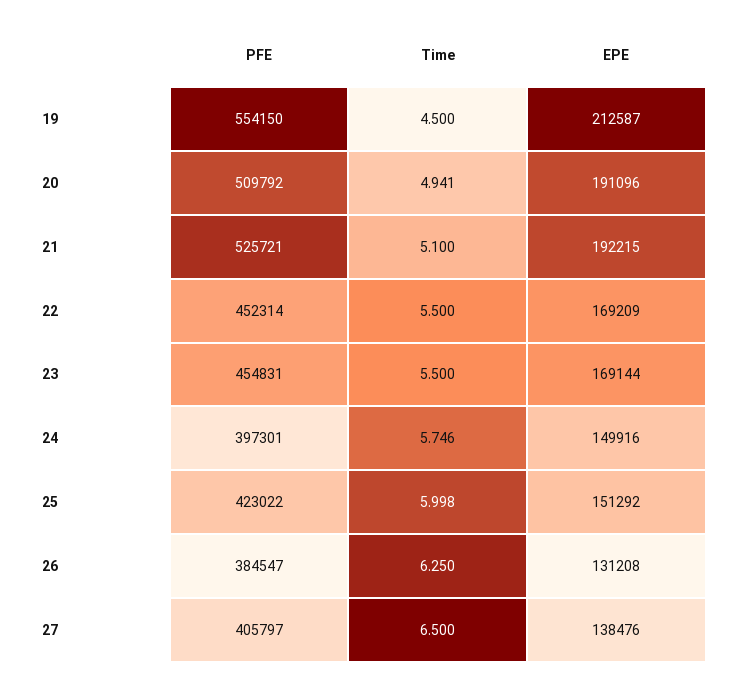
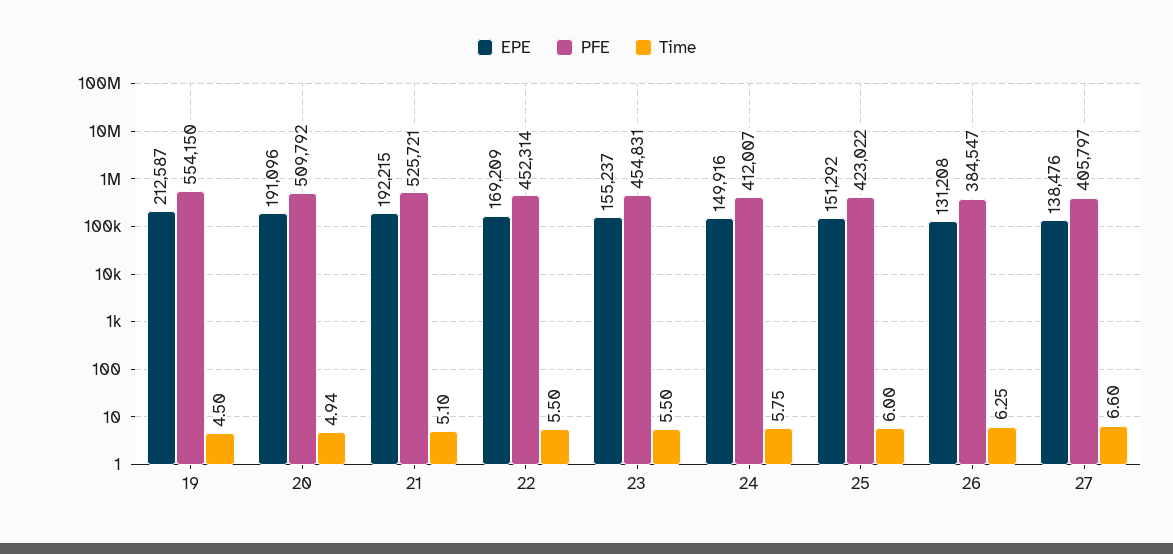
EPE, 23: 169144 -> 155237
PFE, 24: 397301 -> 412007
Time, 27: 6.5 -> 6.6

